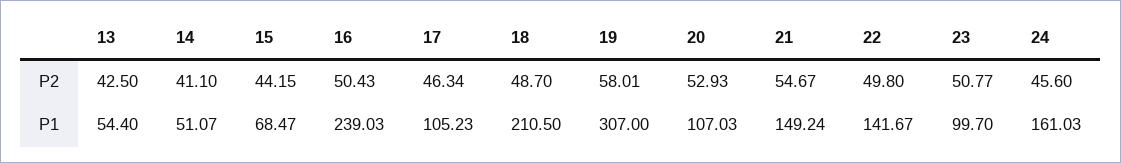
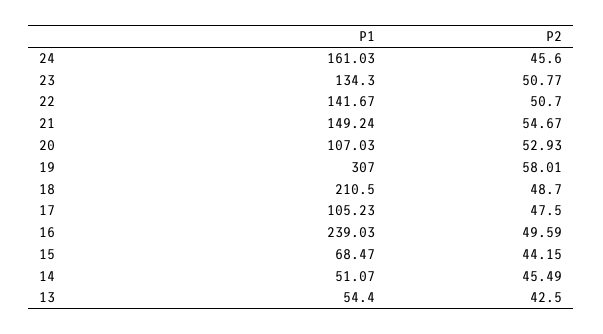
14, P2: 41.1 -> 45.49
16, P2: 50.43 -> 49.59
17, P2: 46.34 -> 47.5
22, P2: 49.8 -> 50.7
23, P1: 99.7 -> 134.3

